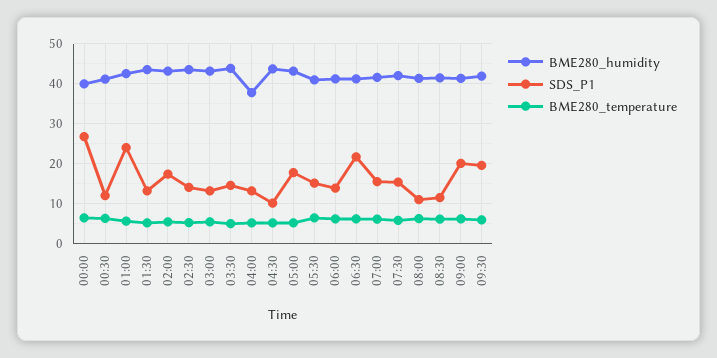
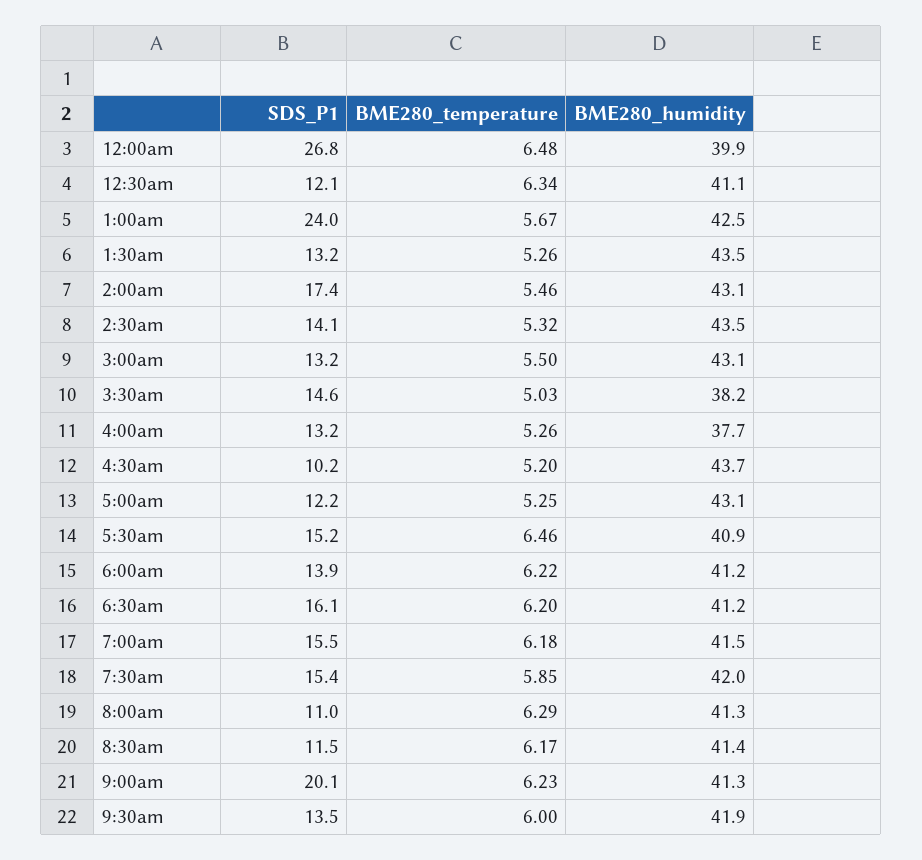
BME280_humidity, 03:30: 44 -> 38.2
SDS_P1, 05:00: 18 -> 12.2
SDS_P1, 06:30: 22 -> 16.1
SDS_P1, 09:30: 20 -> 13.5

